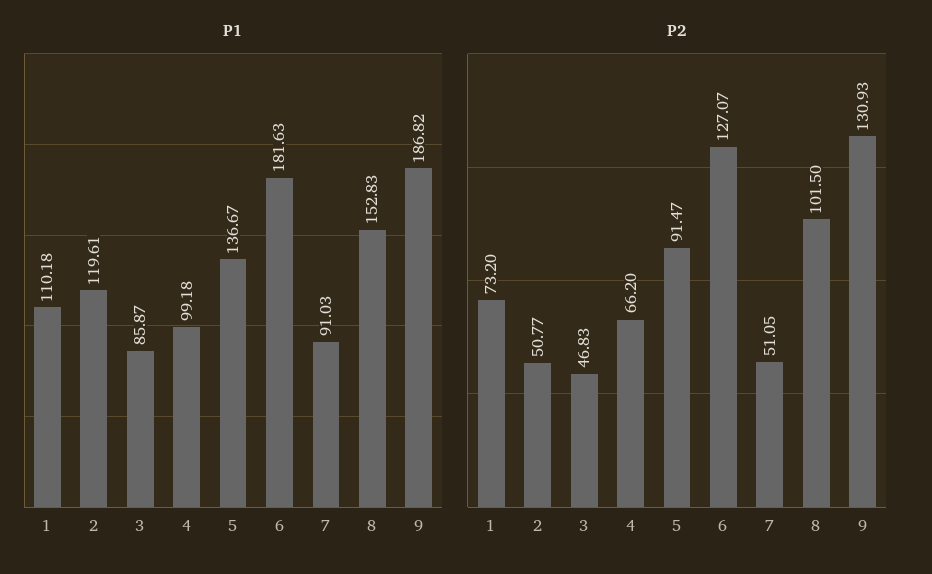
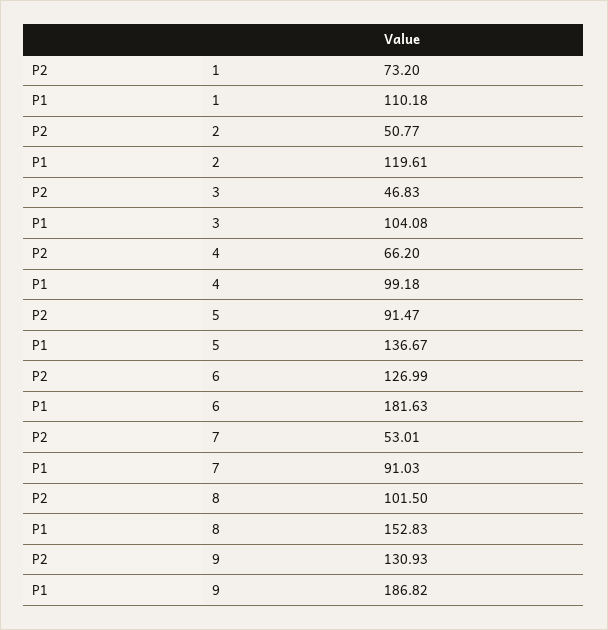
P1, 3: 85.87 -> 104.08
P2, 6: 127.07 -> 126.99
P2, 7: 51.05 -> 53.01

